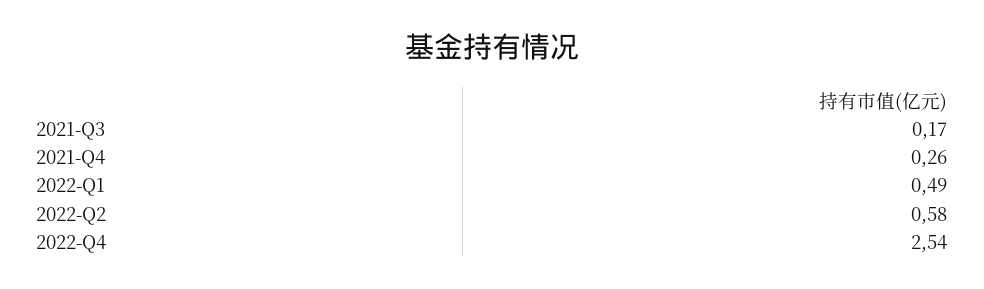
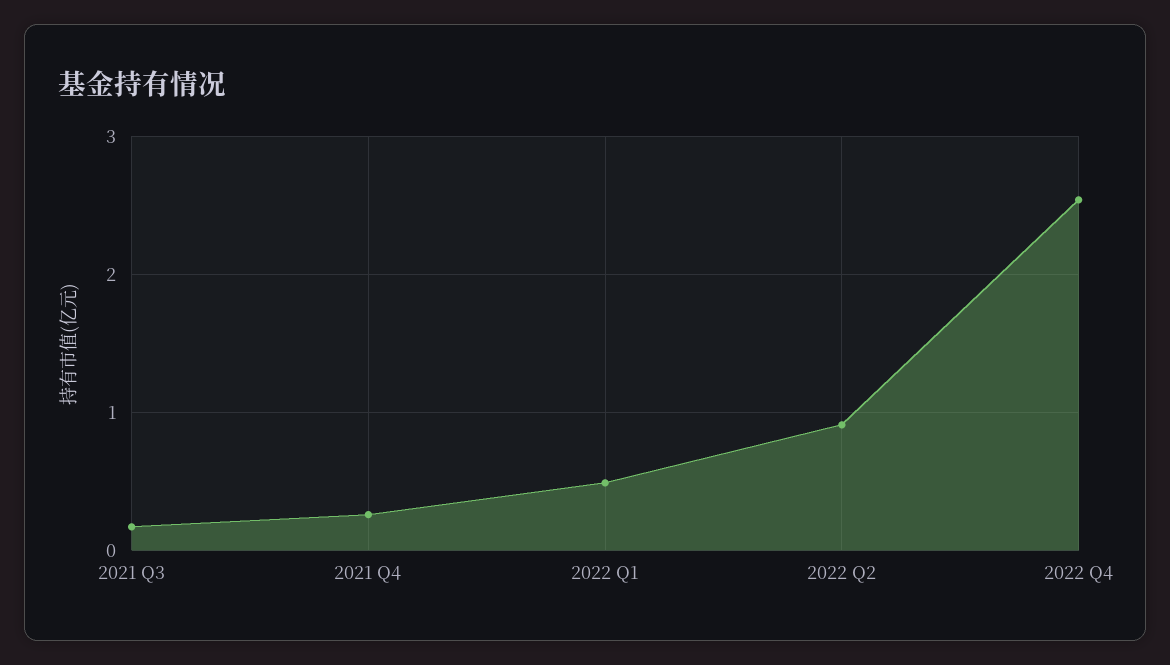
2022-Q2: 0.58 -> 0.9

